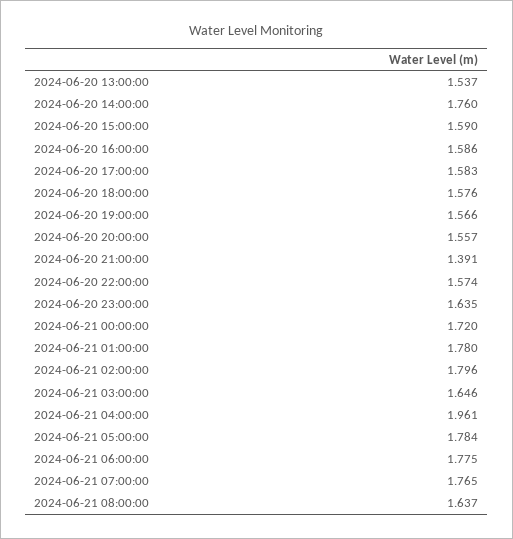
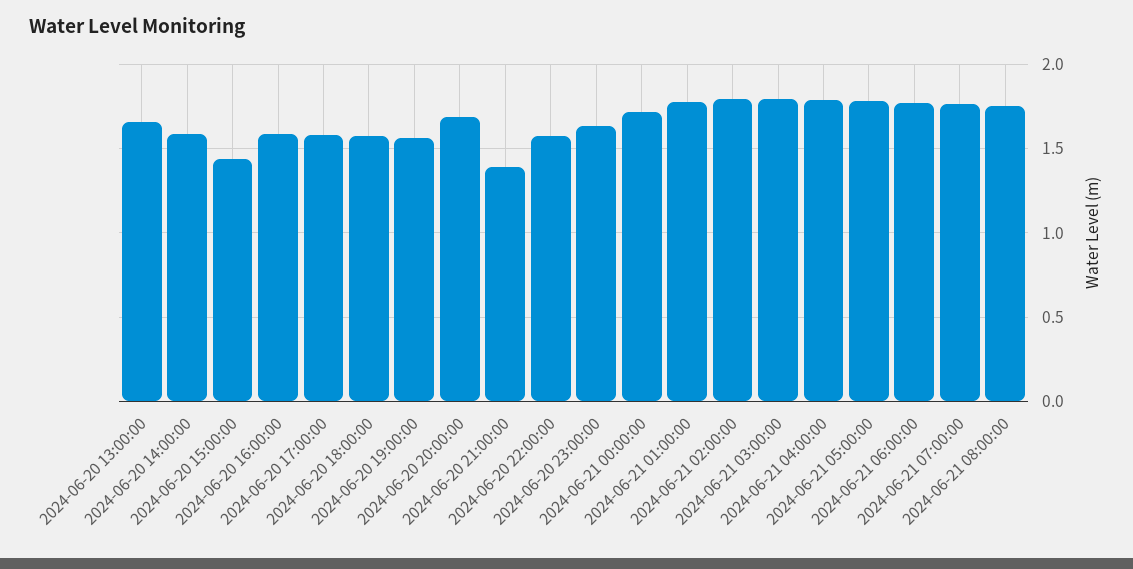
2024-06-20 13:00:00: 1.537 -> 1.65
2024-06-20 14:00:00: 1.76 -> 1.6
2024-06-20 15:00:00: 1.59 -> 1.45
2024-06-20 20:00:00: 1.557 -> 1.7
2024-06-21 03:00:00: 1.646 -> 1.8
2024-06-21 04:00:00: 1.961 -> 1.8
2024-06-21 08:00:00: 1.637 -> 1.75

